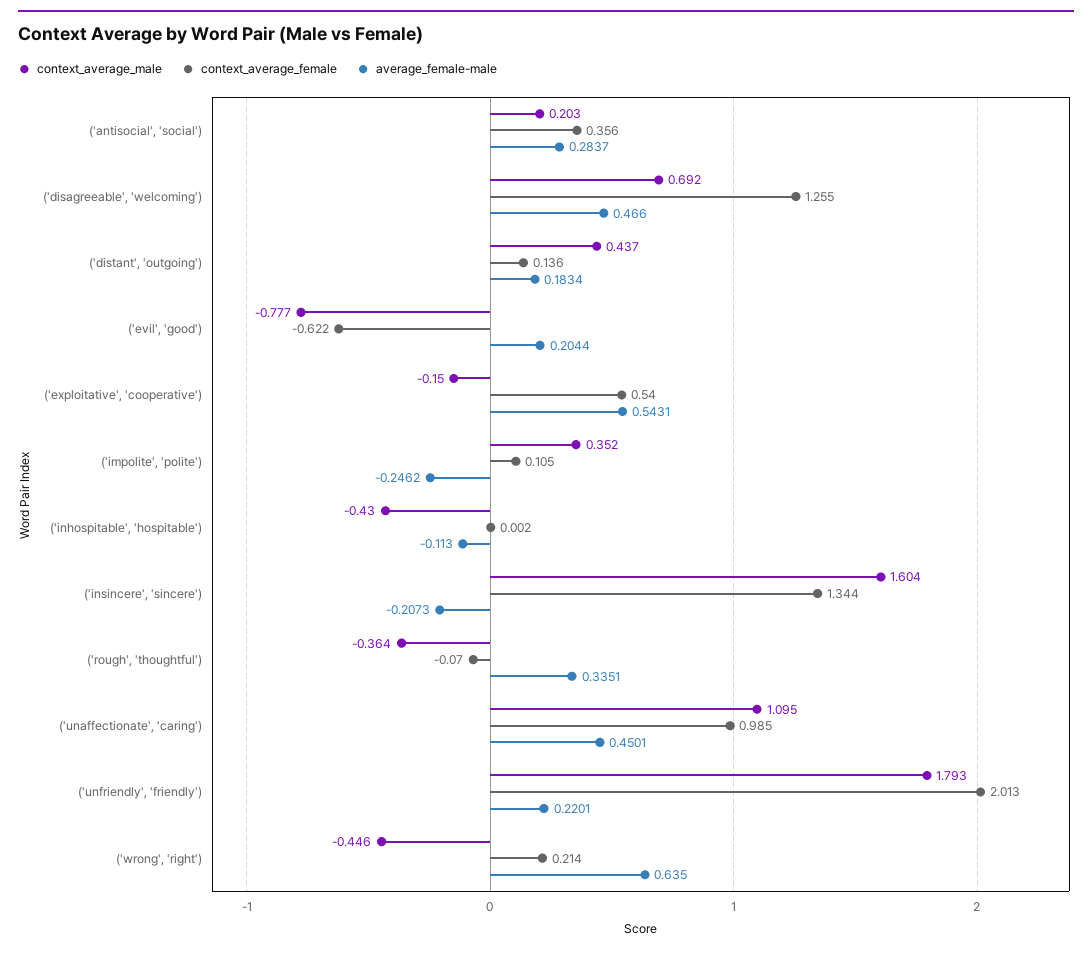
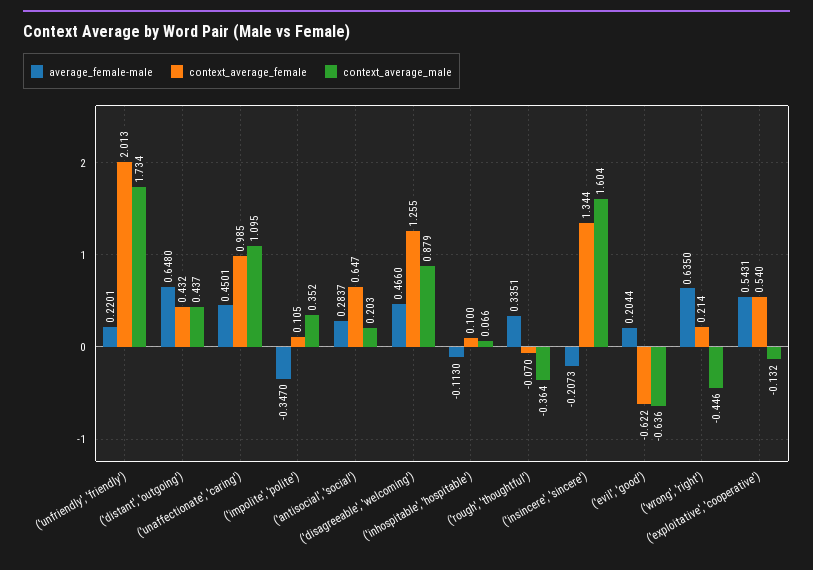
context_average_female, ('antisocial', 'social'): 0.356 -> 0.647
context_average_male, ('disagreeable', 'welcoming'): 0.692 -> 0.879
context_average_female, ('distant', 'outgoing'): 0.136 -> 0.432
average_female-male, ('distant', 'outgoing'): 0.1834 -> 0.648
context_average_male, ('evil', 'good'): -0.777 -> -0.636
context_average_male, ('exploitative', 'cooperative'): -0.15 -> -0.132
average_female-male, ('impolite', 'polite'): -0.2462 -> -0.347
context_average_male, ('inhospitable', 'hospitable'): -0.43 -> 0.066
context_average_female, ('inhospitable', 'hospitable'): 0.002 -> 0.1
context_average_male, ('unfriendly', 'friendly'): 1.793 -> 1.734

